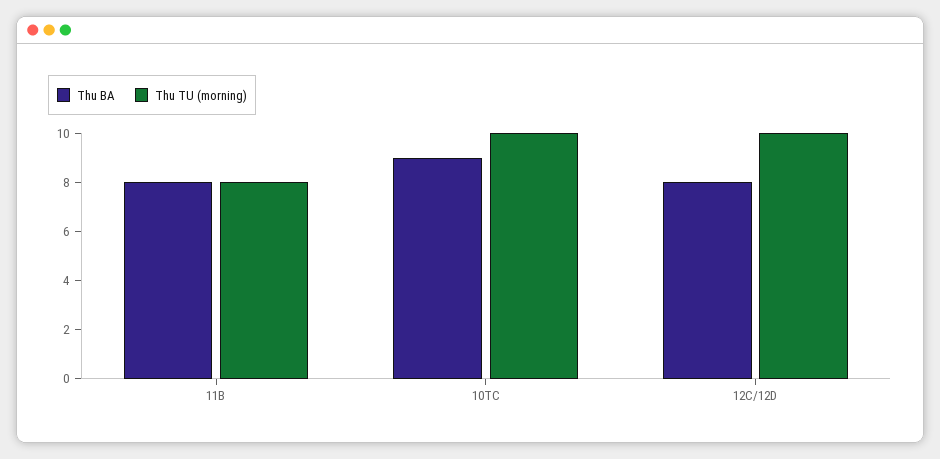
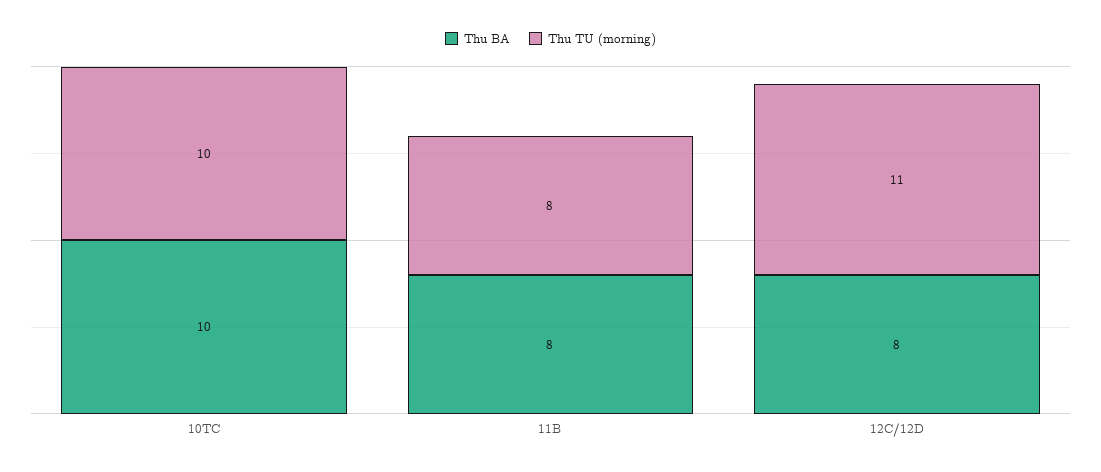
Thu BA, 10TC: 9 -> 10
Thu TU (morning), 12C/12D: 10 -> 11

